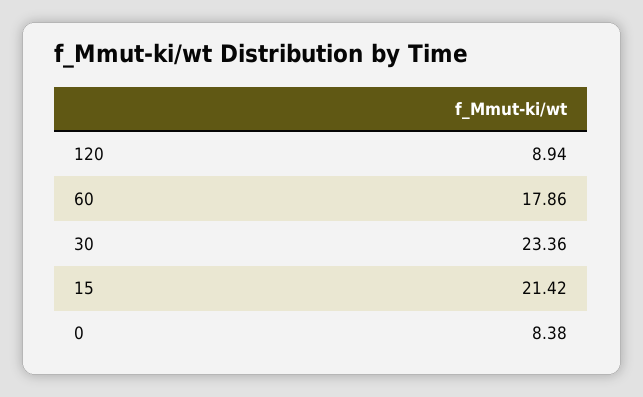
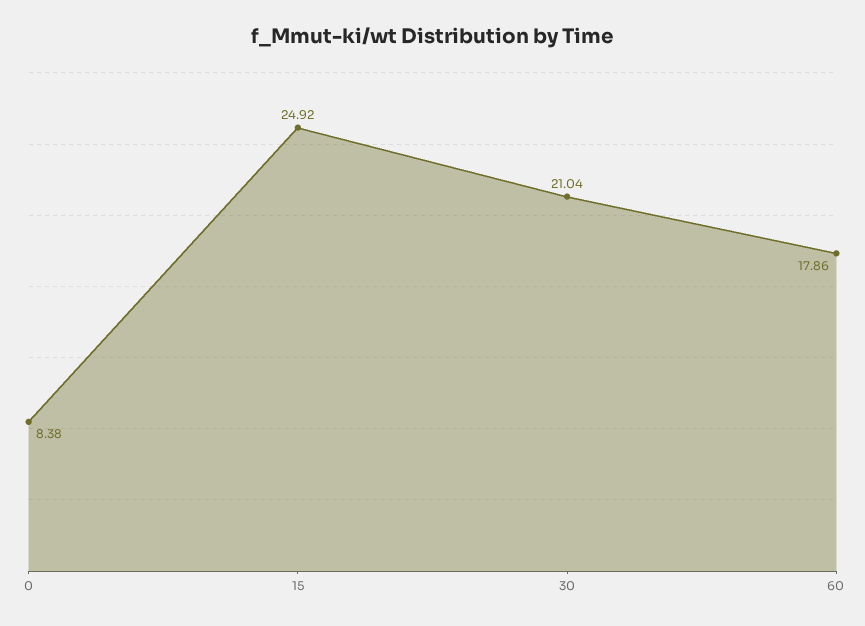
120: 8.94 -> none
30: 23.36 -> 21.04
15: 21.42 -> 24.92

